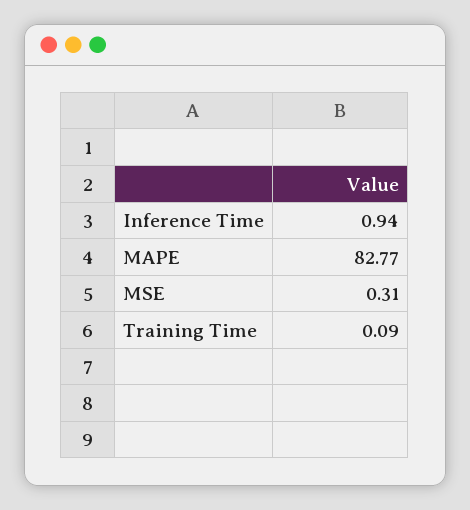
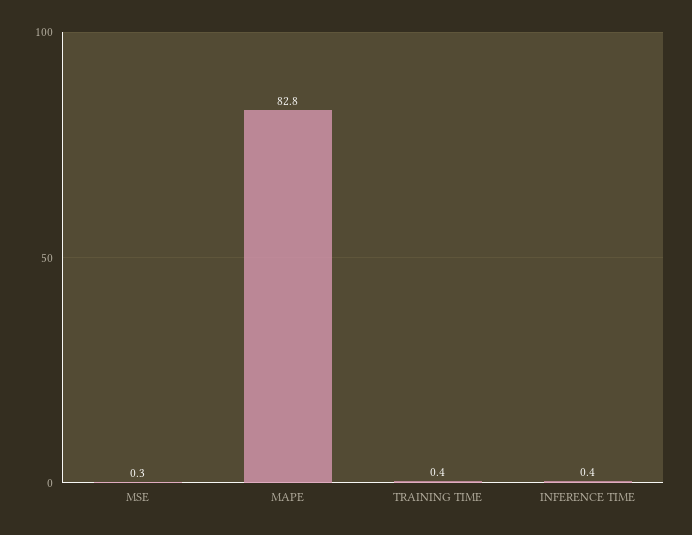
Inference Time: 0.94 -> 0.4
Training Time: 0.09 -> 0.4

